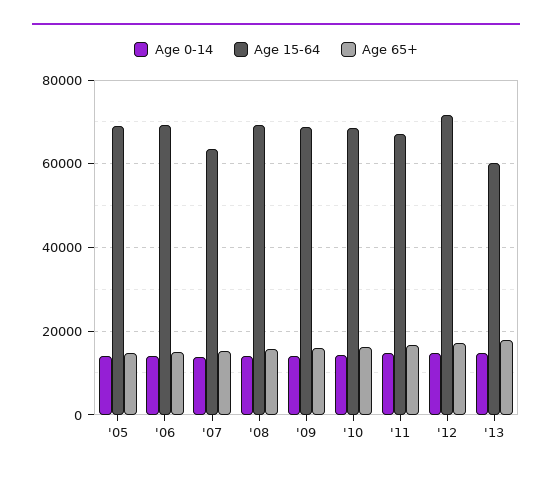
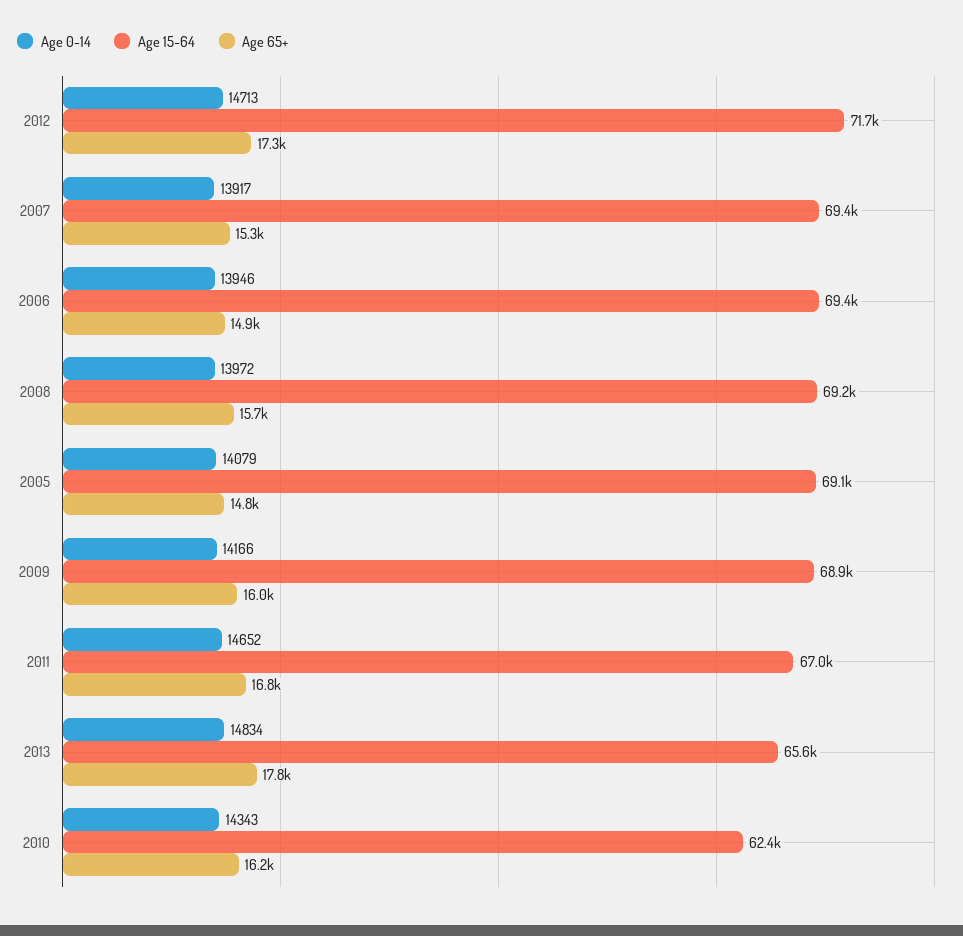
Age 15-64, '07: 64000 -> 69400
Age 15-64, '10: 68000 -> 62400
Age 15-64, '13: 60000 -> 65600

